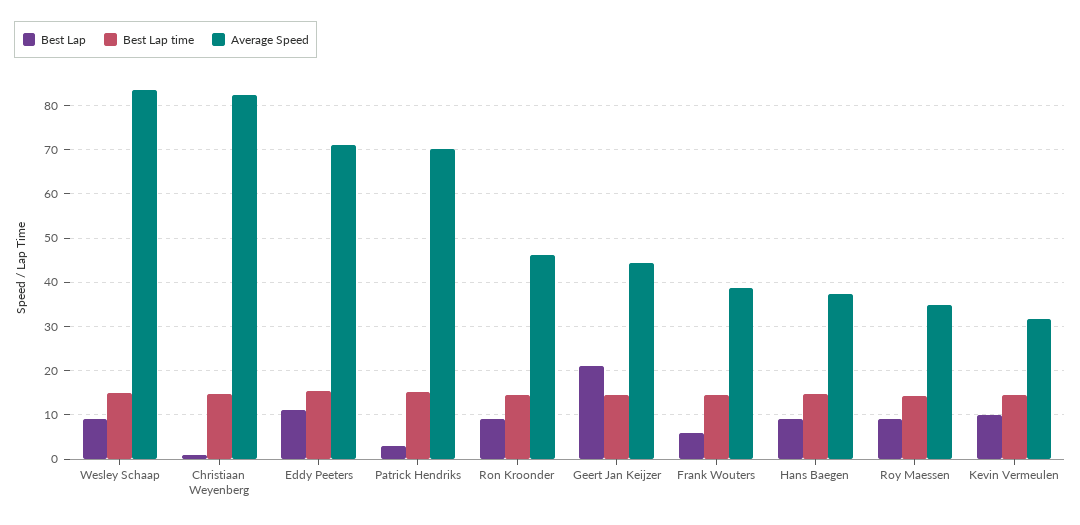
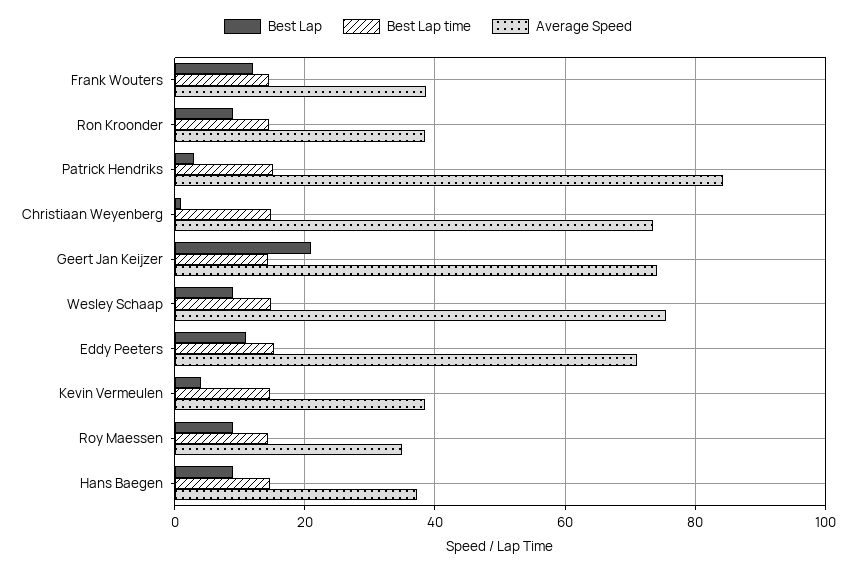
Average Speed, Wesley Schaap: 84 -> 76
Average Speed, Christiaan Weyenberg: 82 -> 74
Average Speed, Patrick Hendriks: 70 -> 84
Average Speed, Ron Kroonder: 46 -> 38
Average Speed, Geert Jan Keijzer: 44 -> 74
Best Lap, Frank Wouters: 6 -> 12
Best Lap, Kevin Vermeulen: 10 -> 4
Average Speed, Kevin Vermeulen: 32 -> 38

